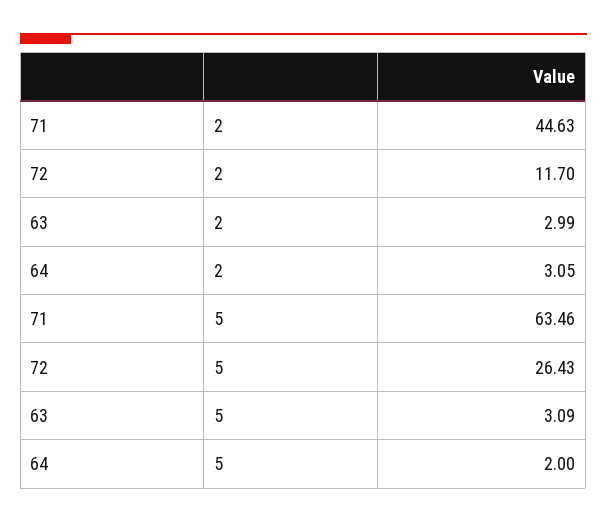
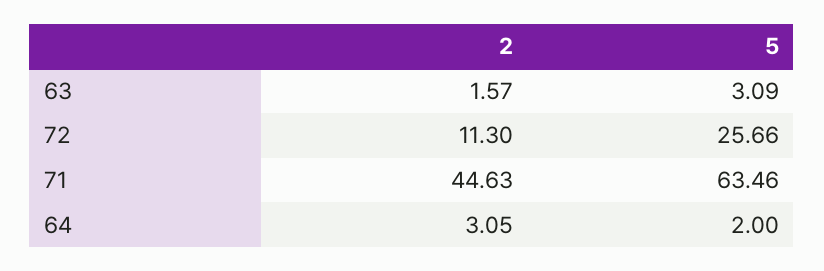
72, 2: 11.7 -> 11.3
63, 2: 2.99 -> 1.57
72, 5: 26.43 -> 25.66

